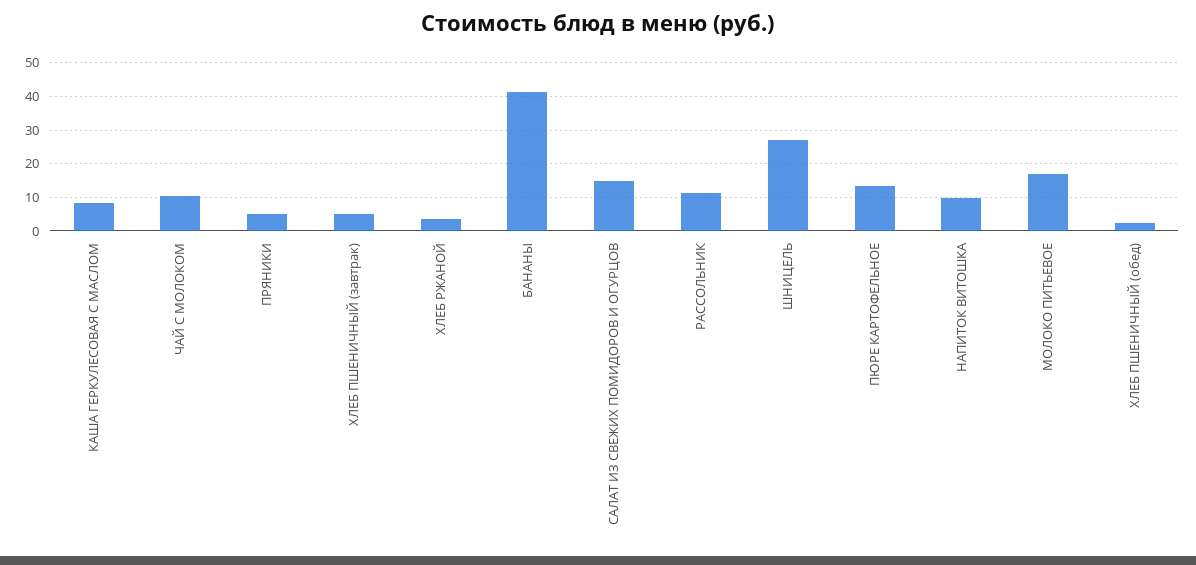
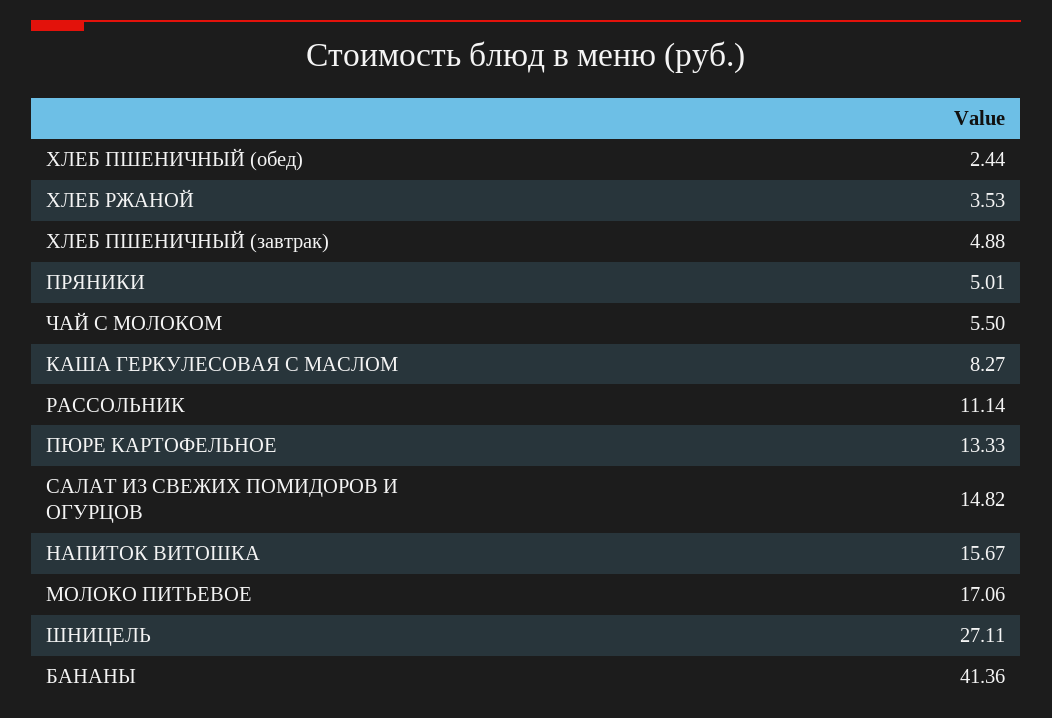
ЧАЙ С МОЛОКОМ: 10 -> 5.5
НАПИТОК ВИТОШКА: 10 -> 15.67

